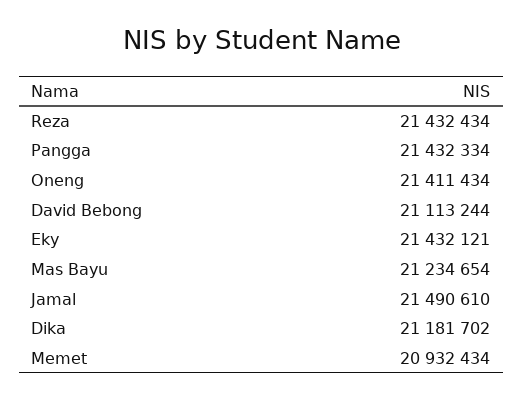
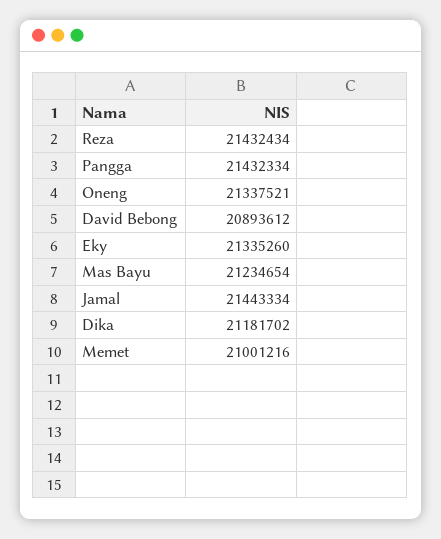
Oneng: 21411434 -> 21337521
David Bebong: 21113244 -> 20893612
Eky: 21432121 -> 21335260
Jamal: 21490610 -> 21443334
Memet: 20932434 -> 21001216

